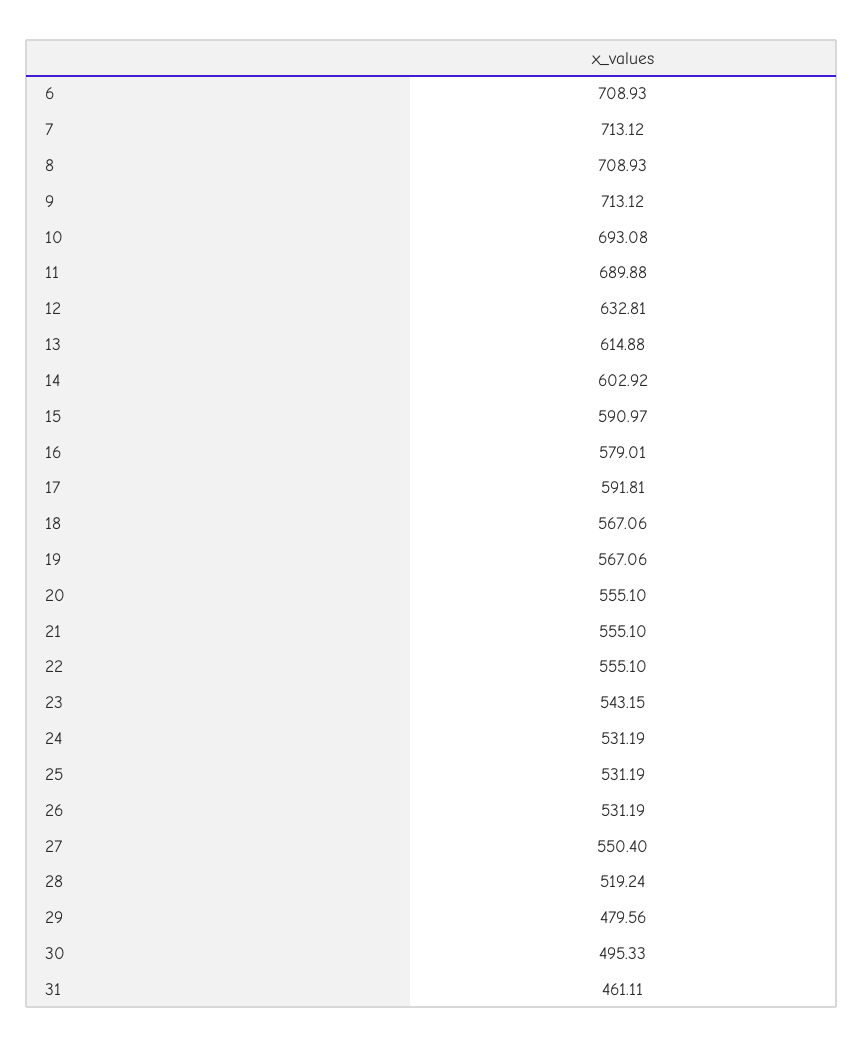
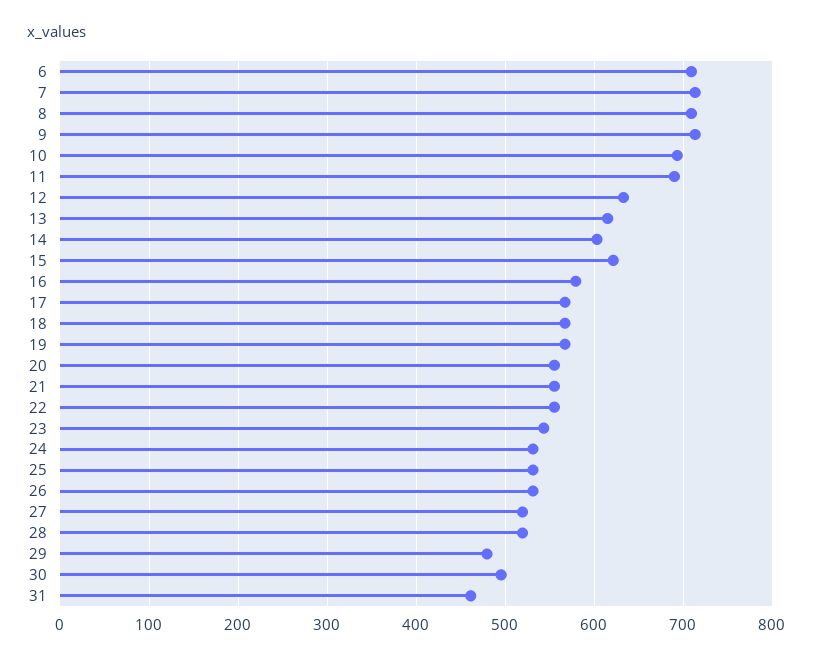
15: 590.97 -> 620
17: 591.81 -> 570
27: 550.4 -> 520

